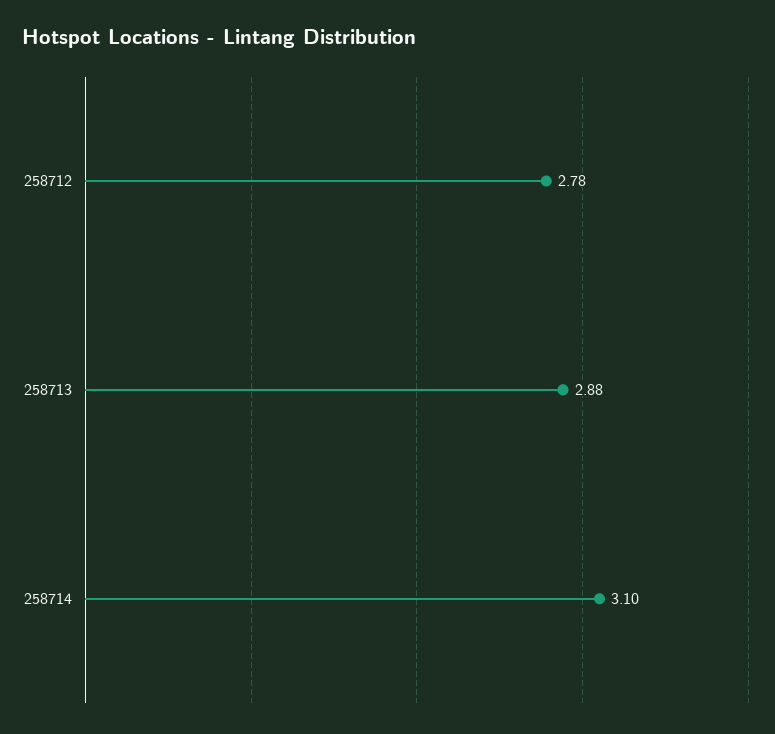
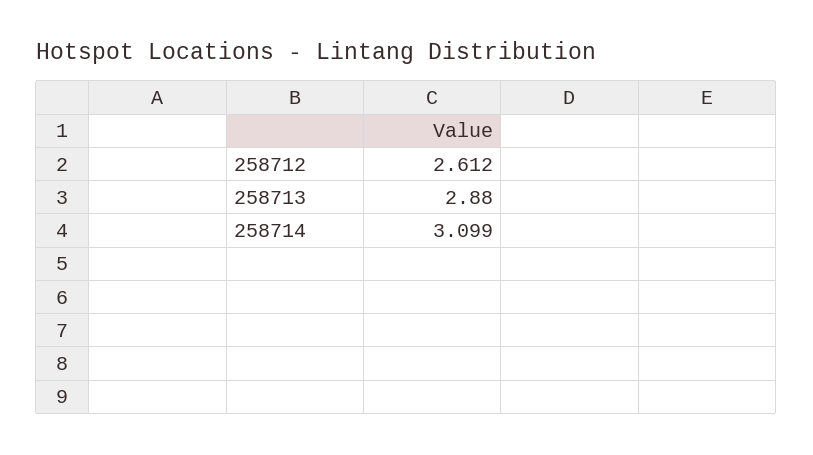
258712: 2.78 -> 2.612

